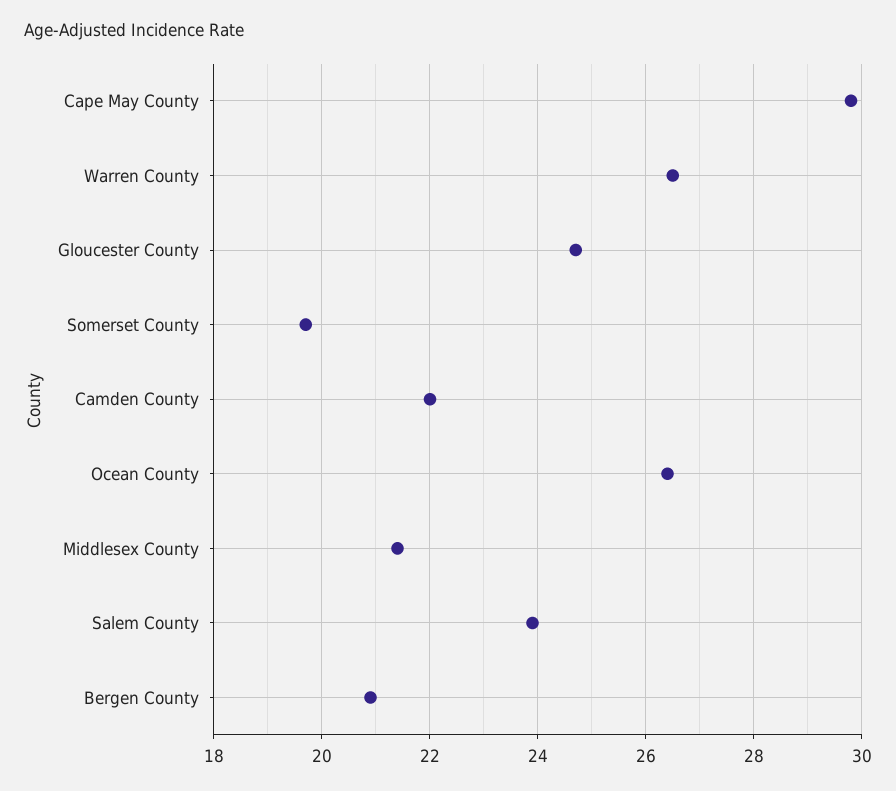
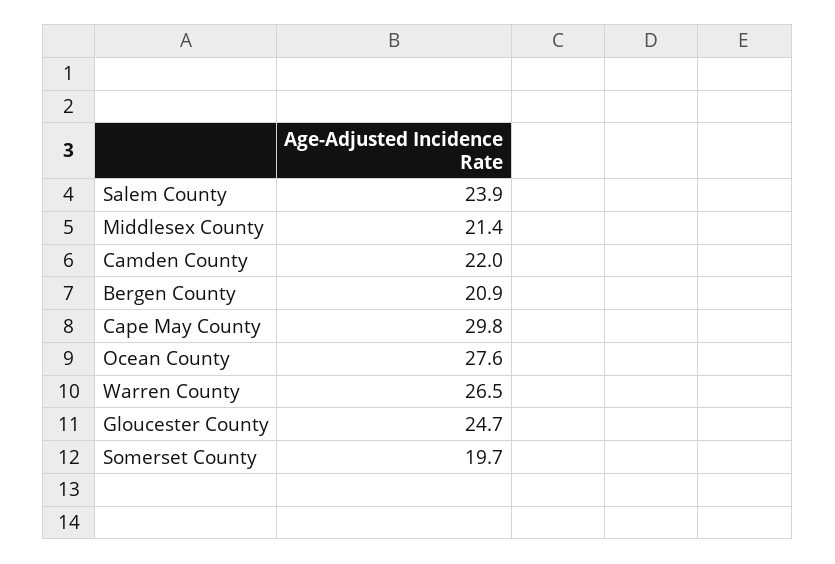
Ocean County: 26.5 -> 27.6

